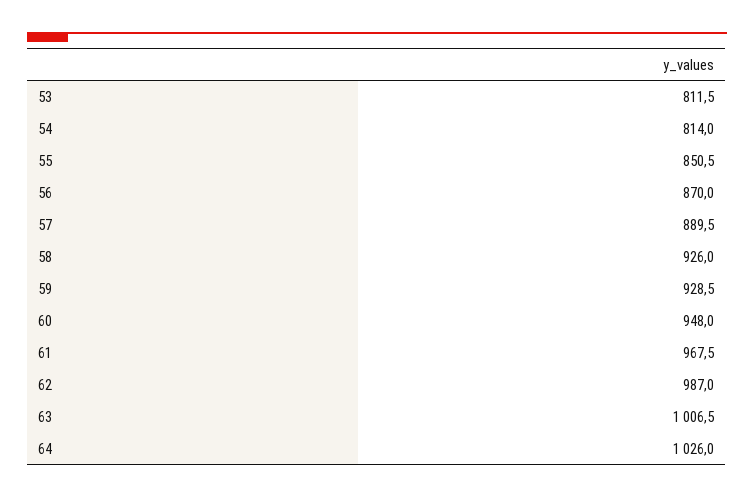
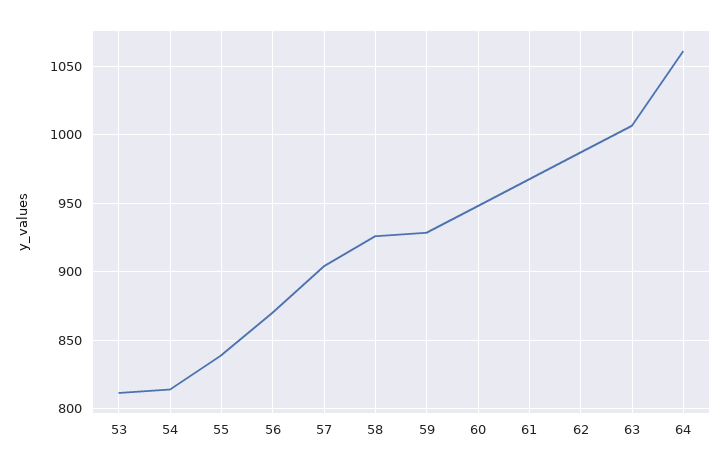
55: 850.5 -> 840
57: 889.5 -> 905
64: 1026 -> 1060

